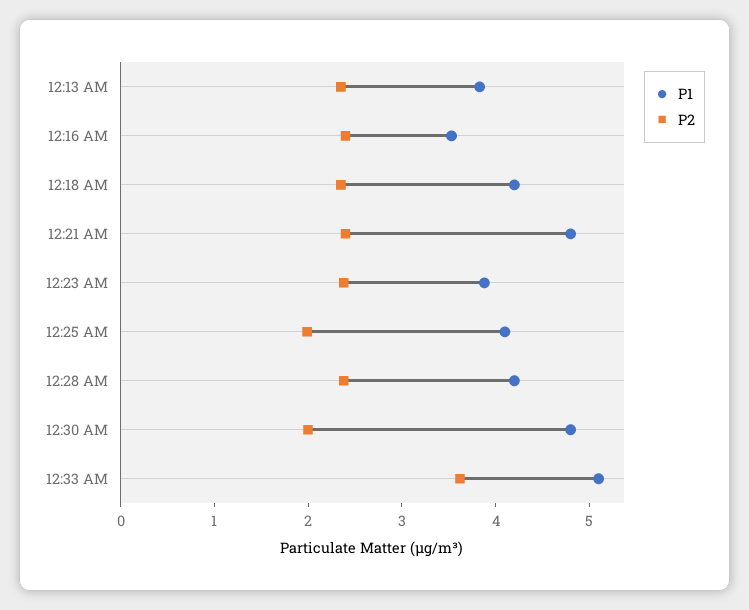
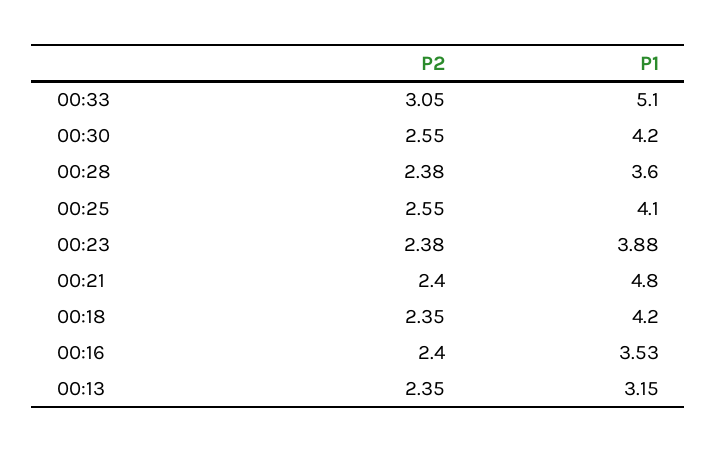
P1, 12:13 AM: 3.8 -> 3.15
P2, 12:25 AM: 2 -> 2.55
P1, 12:28 AM: 4.2 -> 3.6
P1, 12:30 AM: 4.8 -> 4.2
P2, 12:30 AM: 2 -> 2.55
P2, 12:33 AM: 3.6 -> 3.05

